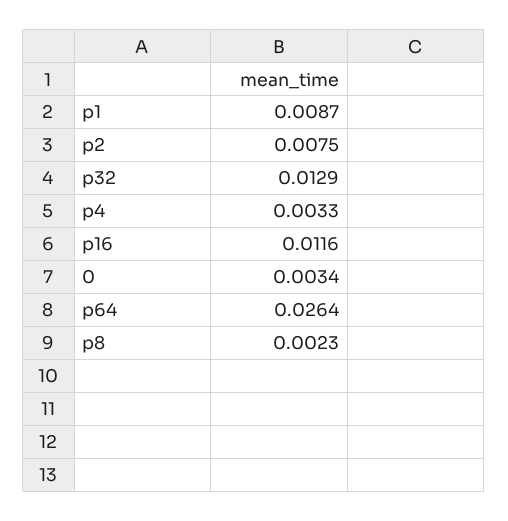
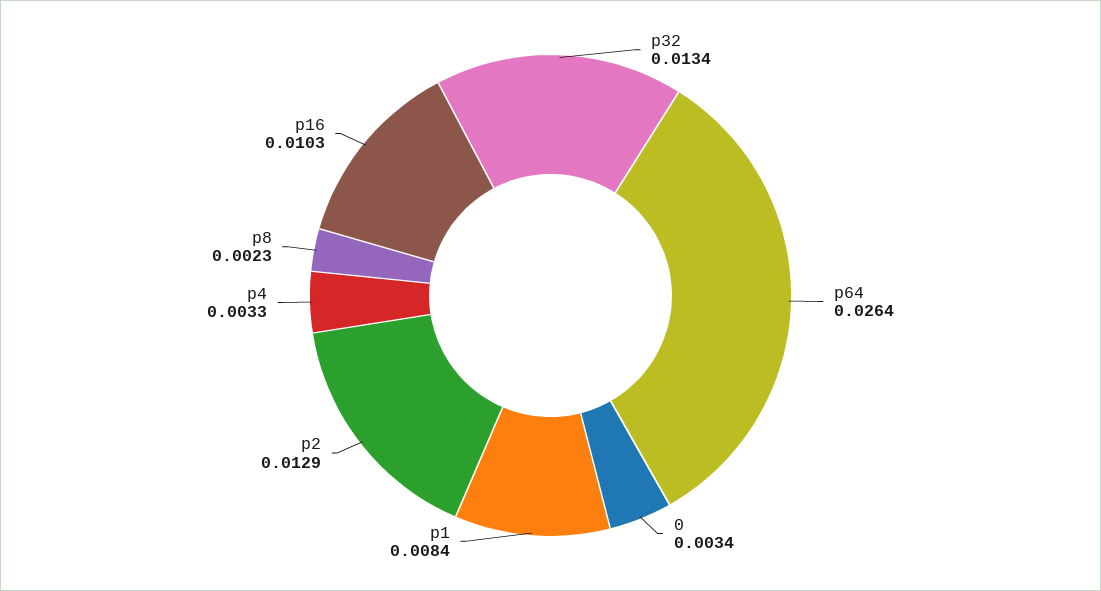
p1: 0.0087 -> 0.0084
p2: 0.0075 -> 0.0129
p32: 0.0129 -> 0.0134
p16: 0.0116 -> 0.0103

